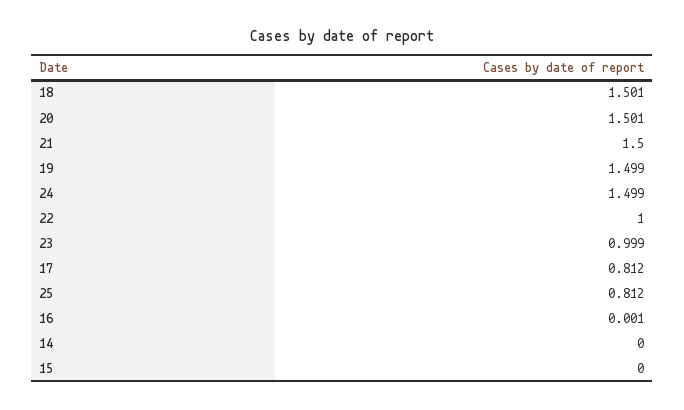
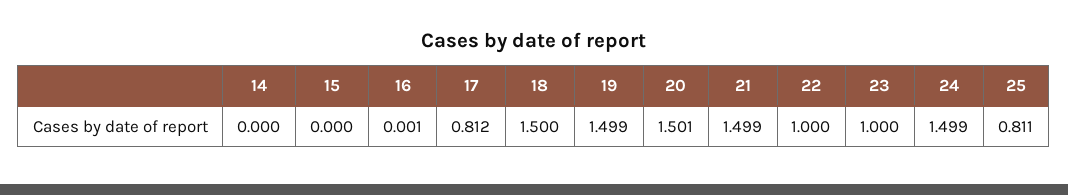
18: 1.501 -> 1.5
21: 1.5 -> 1.499
23: 0.999 -> 1
25: 0.812 -> 0.811

